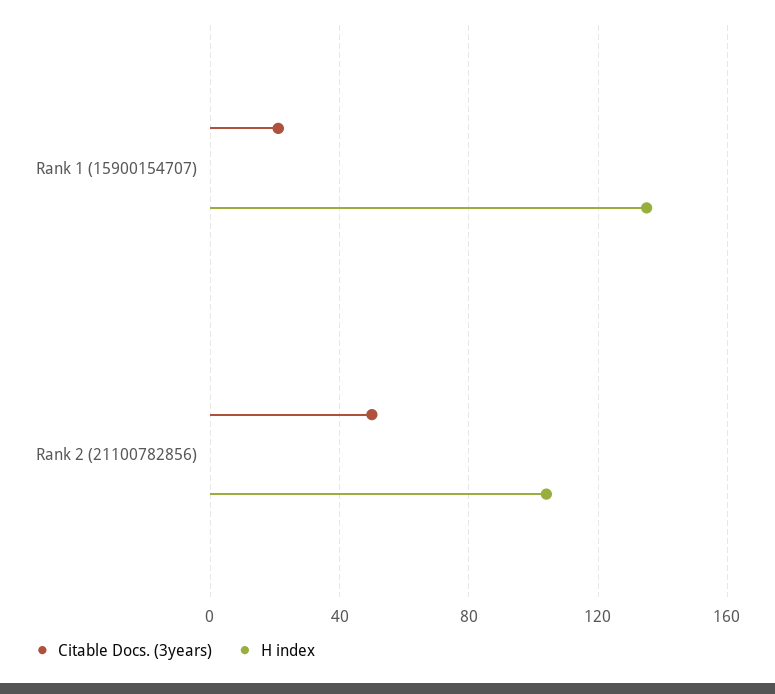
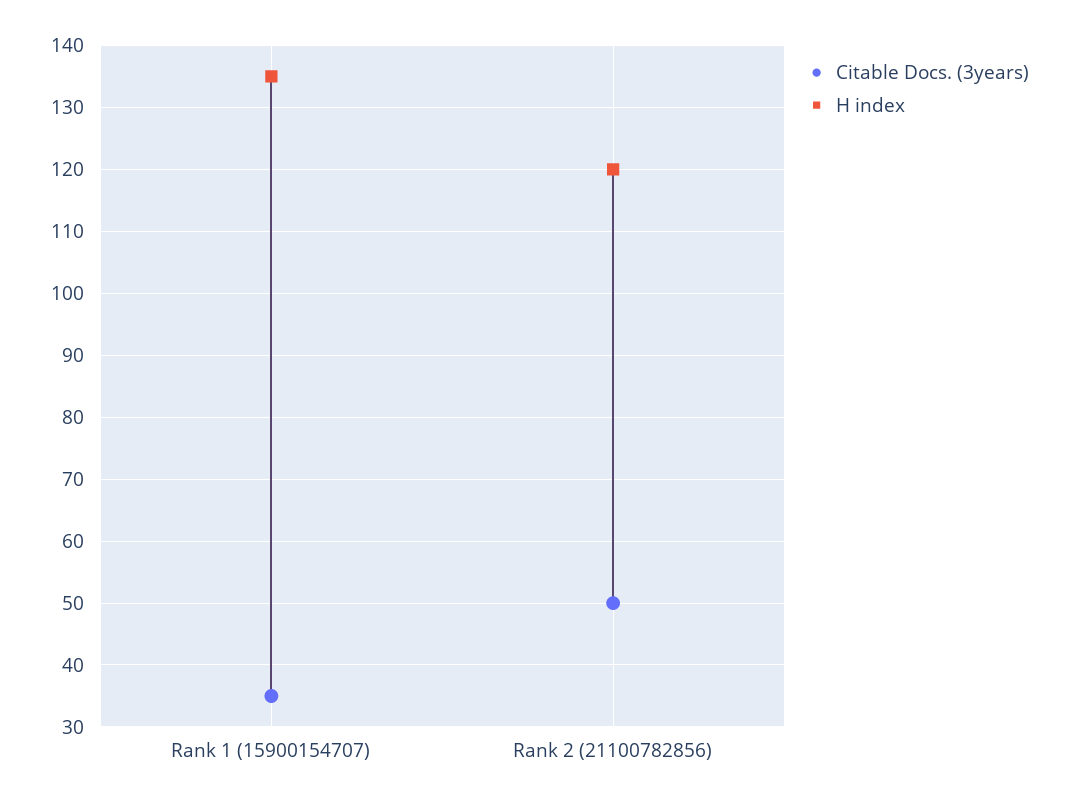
Citable Docs. (3years), Rank 1 (15900154707): 20 -> 35
H index, Rank 2 (21100782856): 105 -> 120

